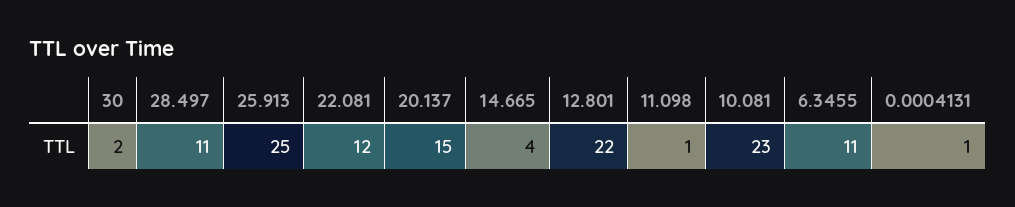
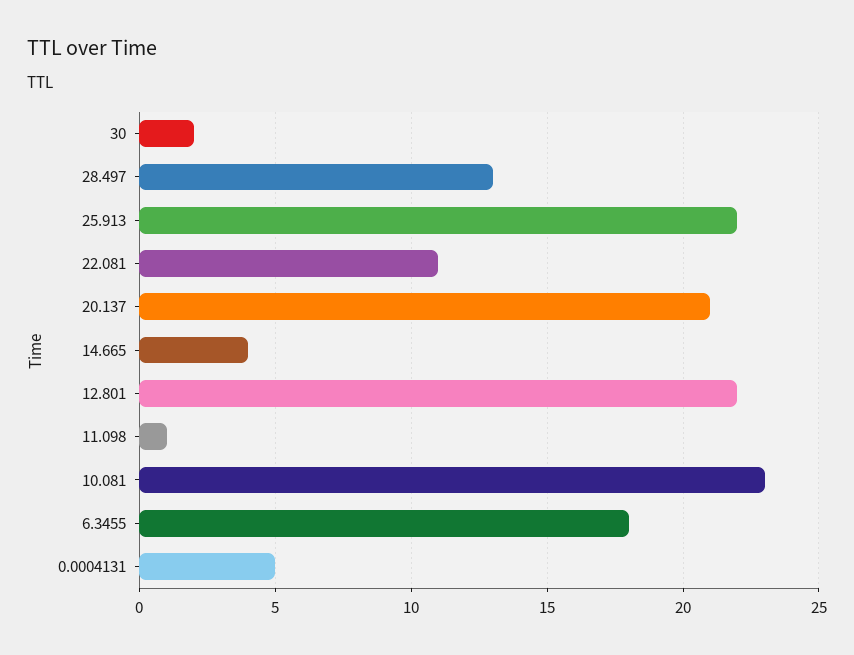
28.497: 11 -> 13
25.913: 25 -> 22
22.081: 12 -> 11
20.137: 15 -> 21
6.3455: 11 -> 18
0.0004131: 1 -> 5

